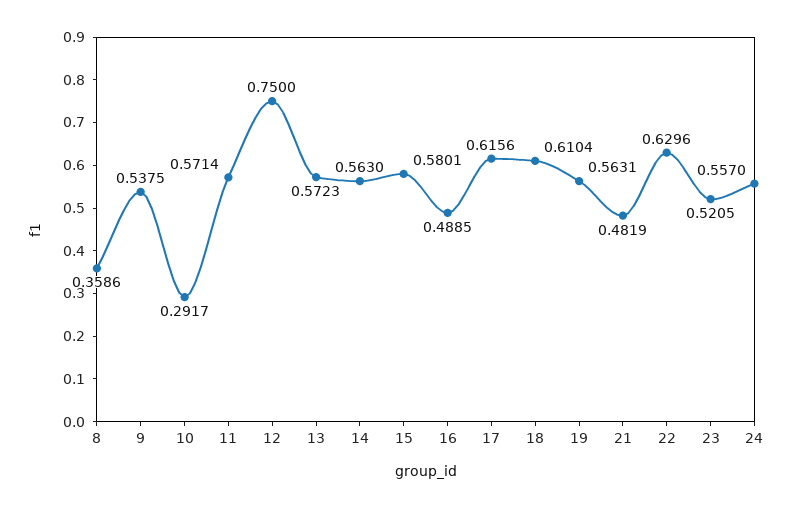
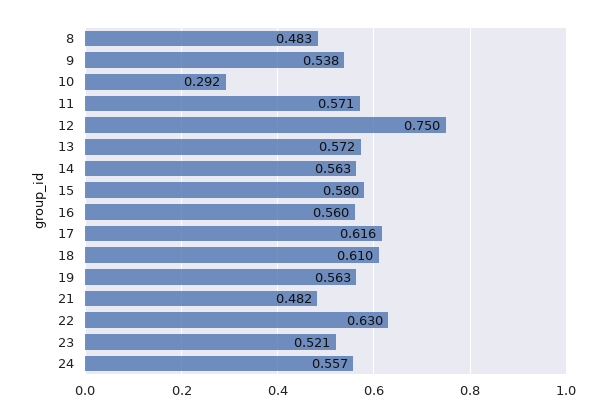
8: 0.3586 -> 0.483
16: 0.4885 -> 0.56

